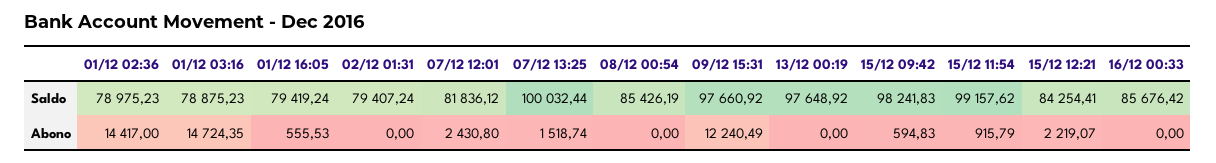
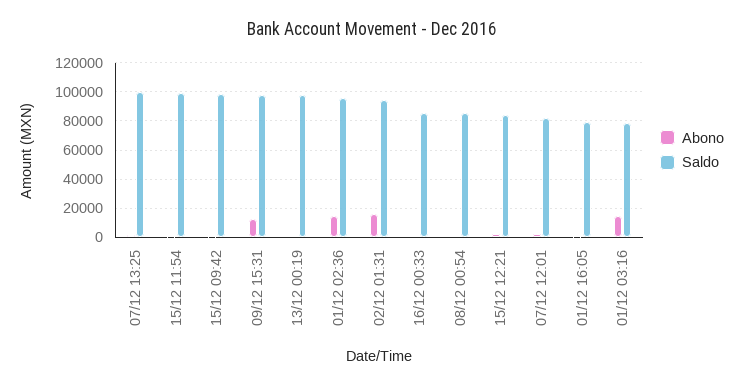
Saldo, 01/12 02:36: 78975.23 -> 95000
Saldo, 02/12 01:31: 79407.24 -> 95000
Abono, 02/12 01:31: 0 -> 15000

